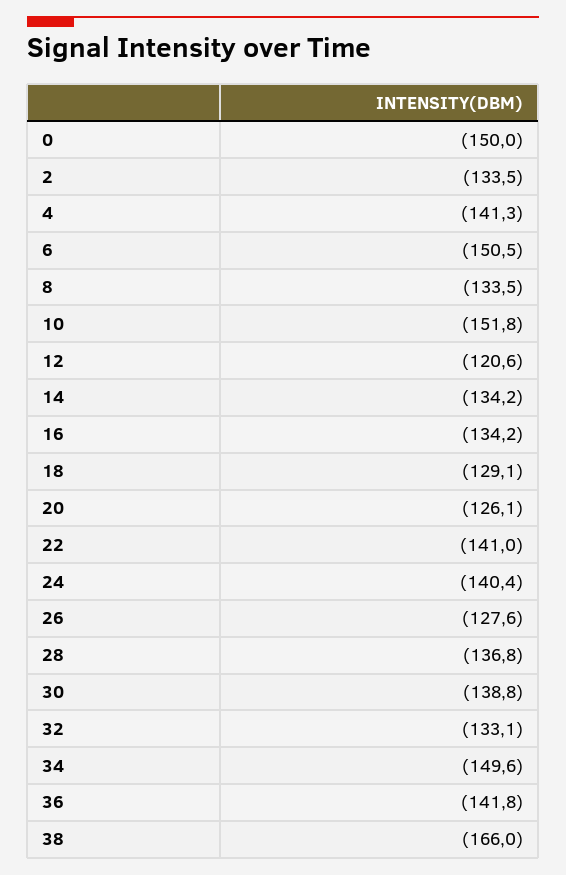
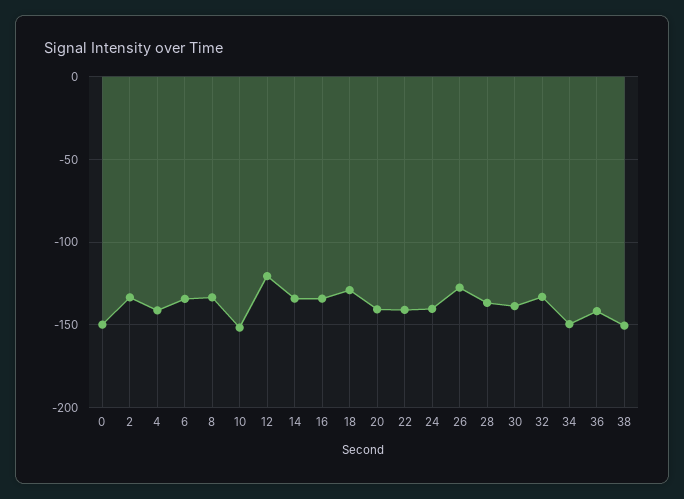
6: -150.5 -> -135
20: -126.1 -> -140
38: -166 -> -150

